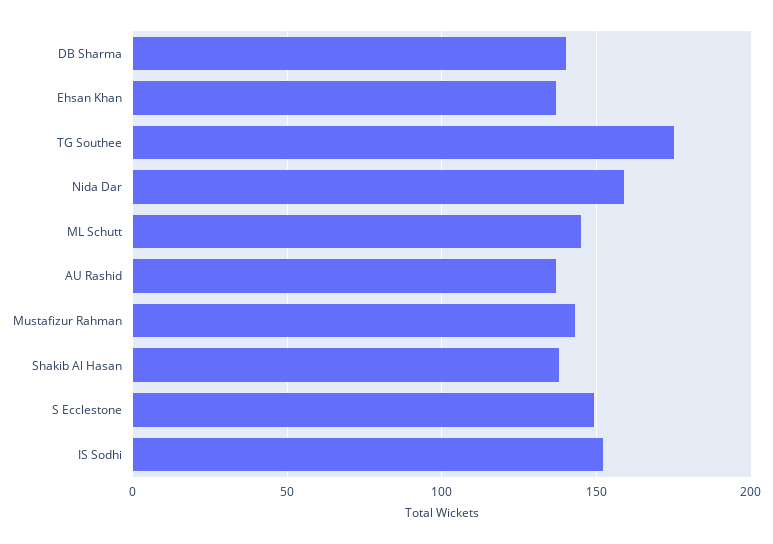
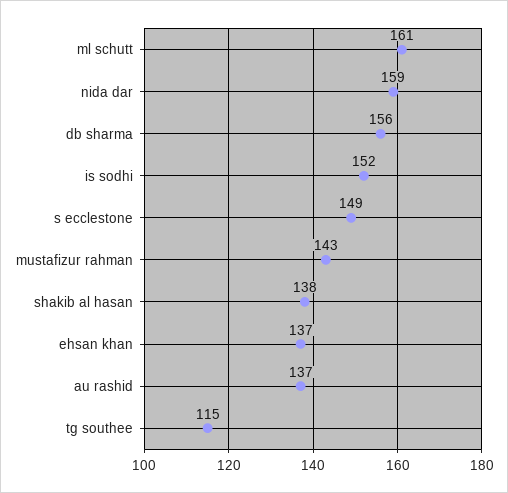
DB Sharma: 140 -> 156
TG Southee: 175 -> 115
ML Schutt: 145 -> 161

